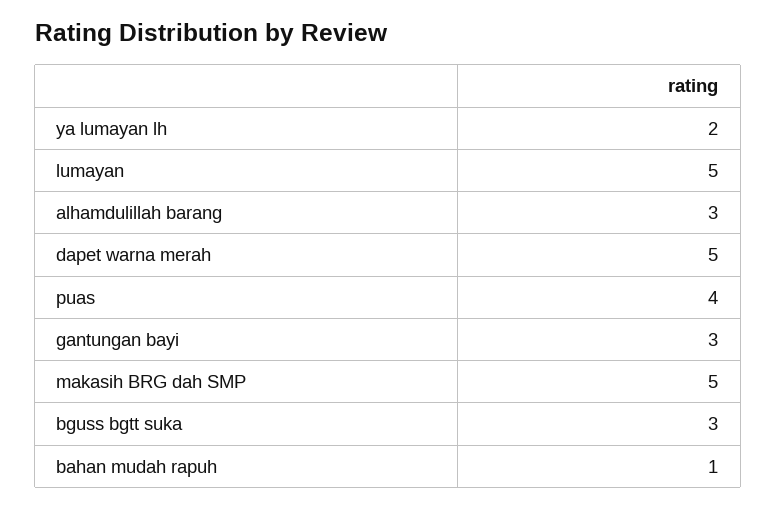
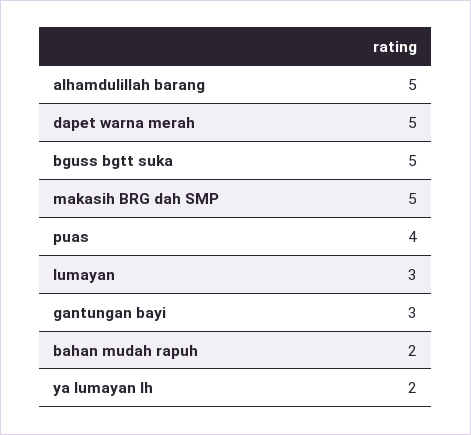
lumayan: 5 -> 3
alhamdulillah barang: 3 -> 5
bguss bgtt suka: 3 -> 5
bahan mudah rapuh: 1 -> 2

